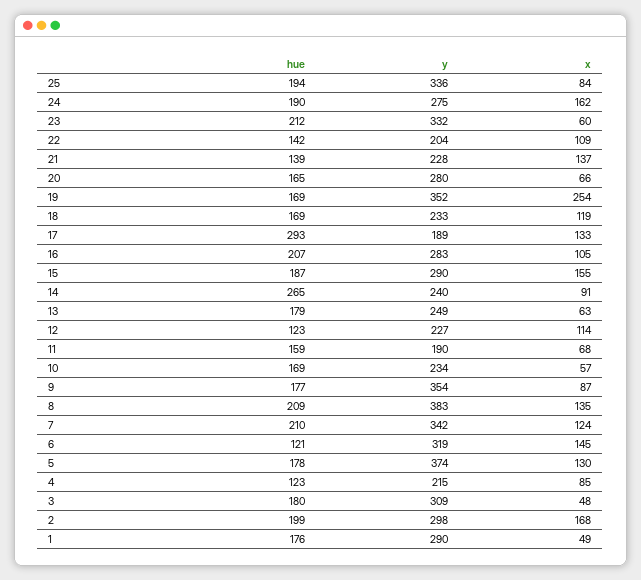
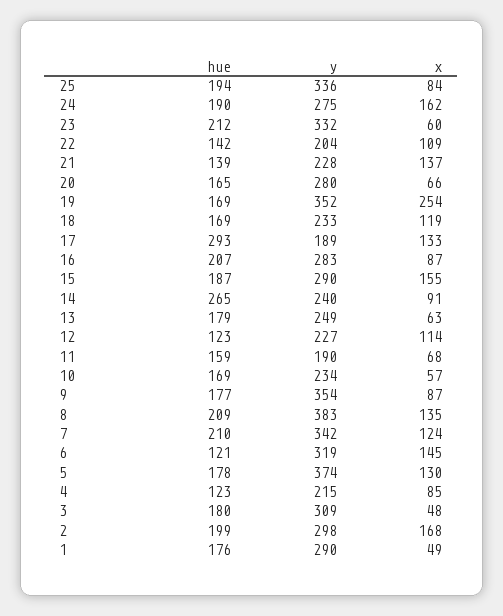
x, 16: 105 -> 87

